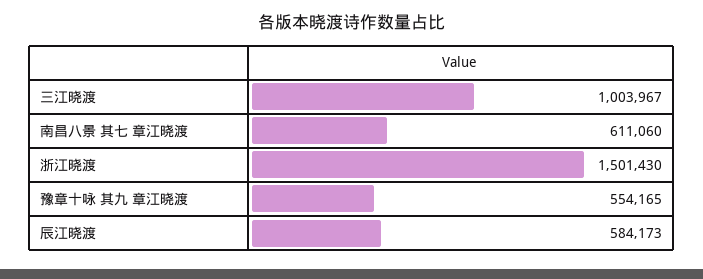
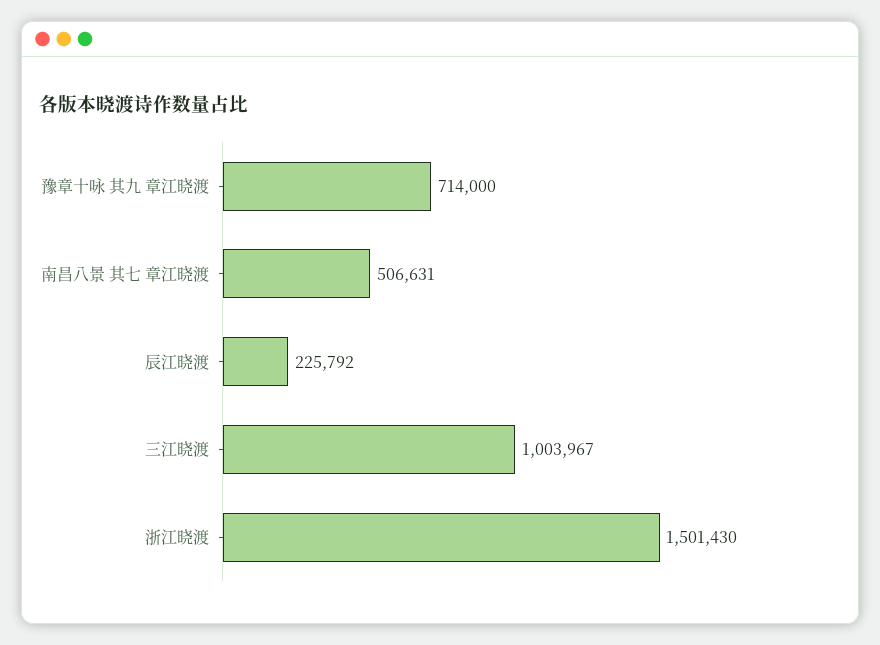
南昌八景 其七 章江晓渡: 611060 -> 506631
豫章十咏 其九 章江晓渡: 554165 -> 714000
辰江晓渡: 584173 -> 225792

